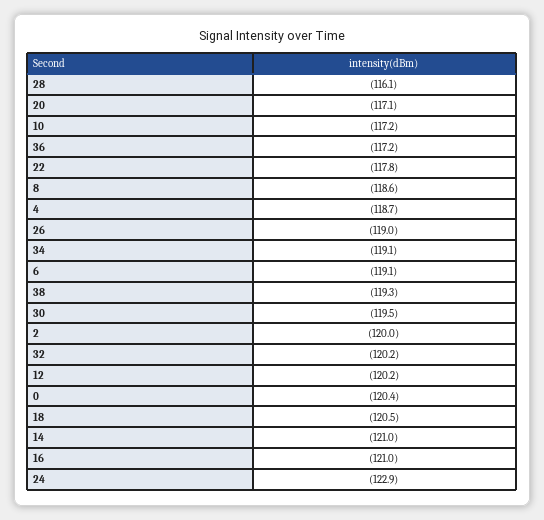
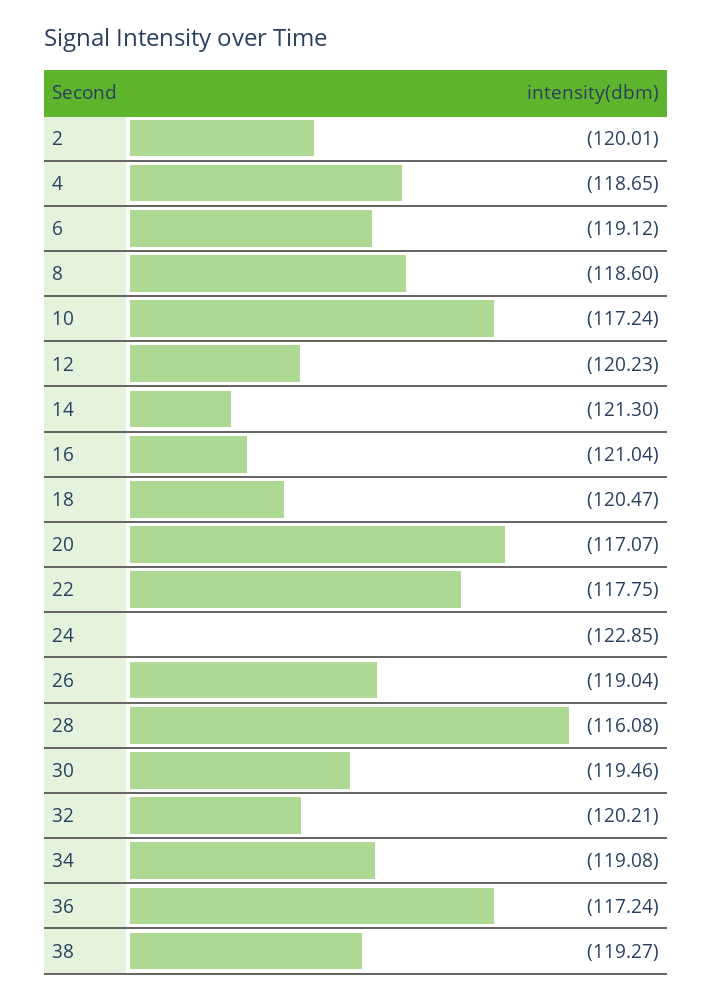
0: -120.4 -> none
14: -121 -> -121.3

